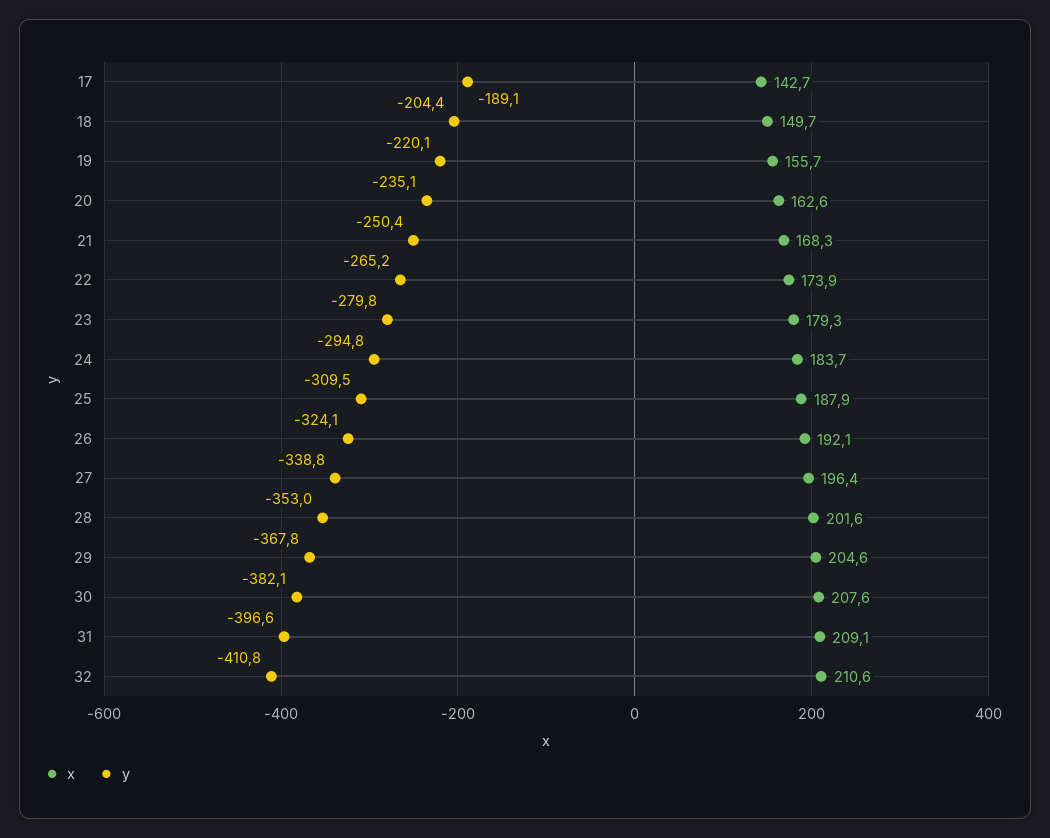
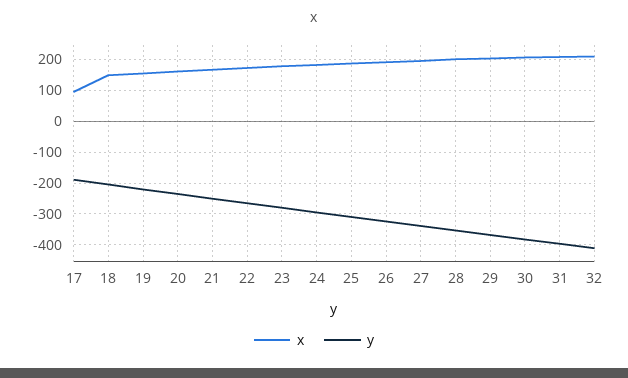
x, 17: 142.7 -> 100

